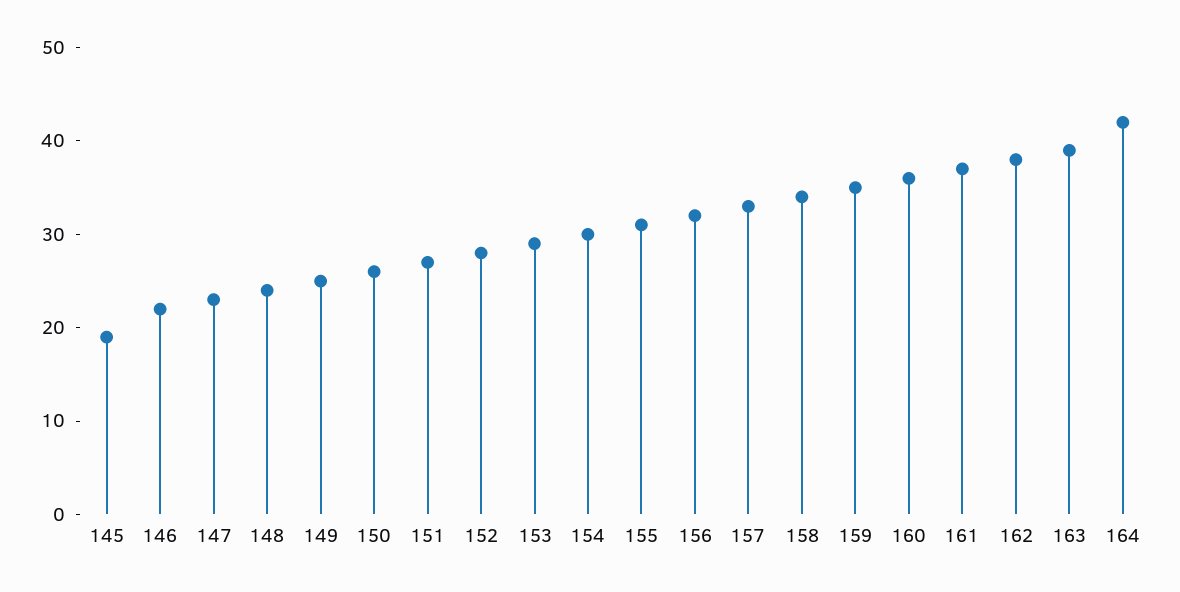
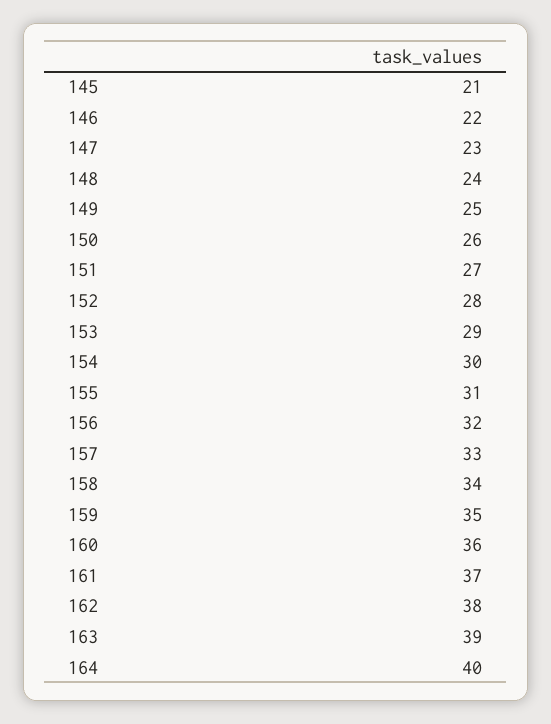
145: 19 -> 21
164: 42 -> 40

